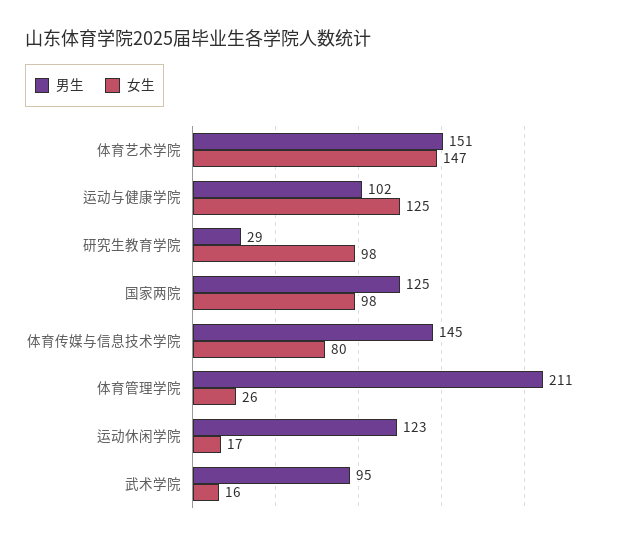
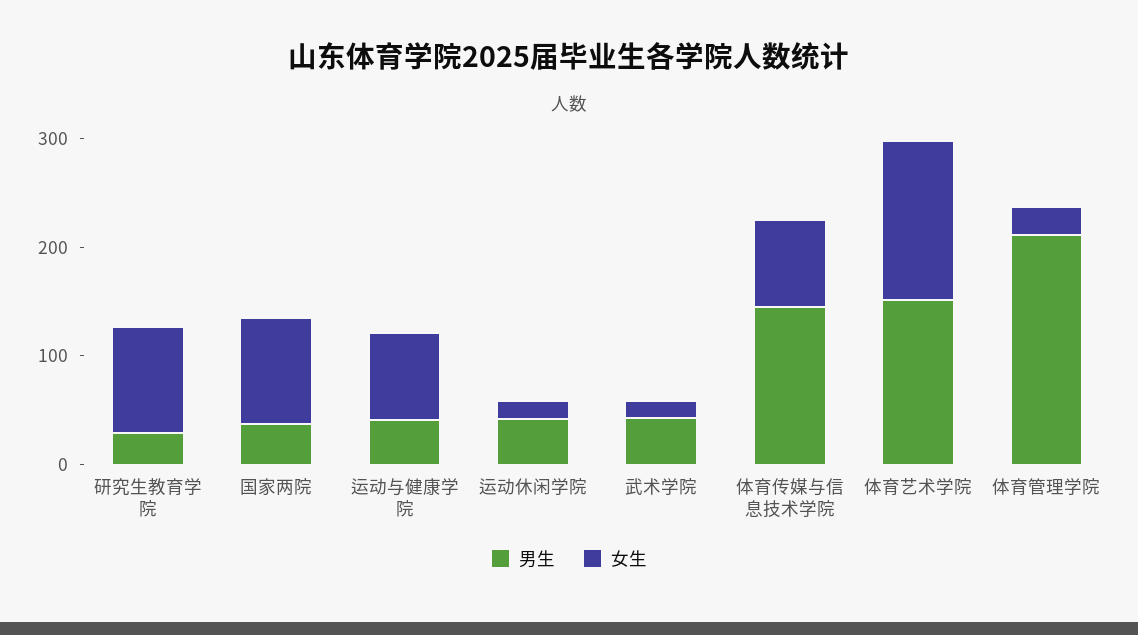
男生, 运动与健康学院: 102 -> 40
女生, 运动与健康学院: 125 -> 80
男生, 国家两院: 125 -> 40
男生, 运动休闲学院: 123 -> 40
男生, 武术学院: 95 -> 40

